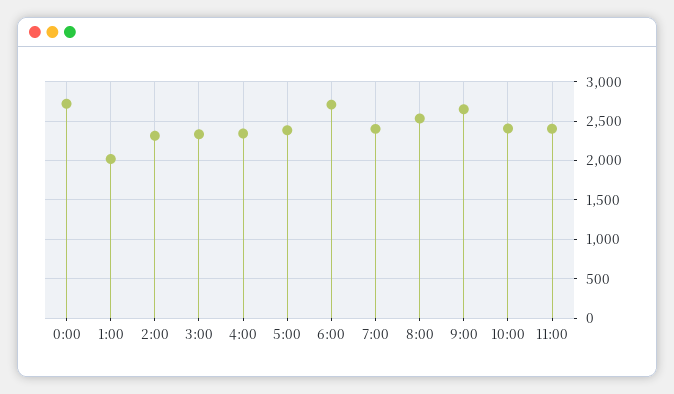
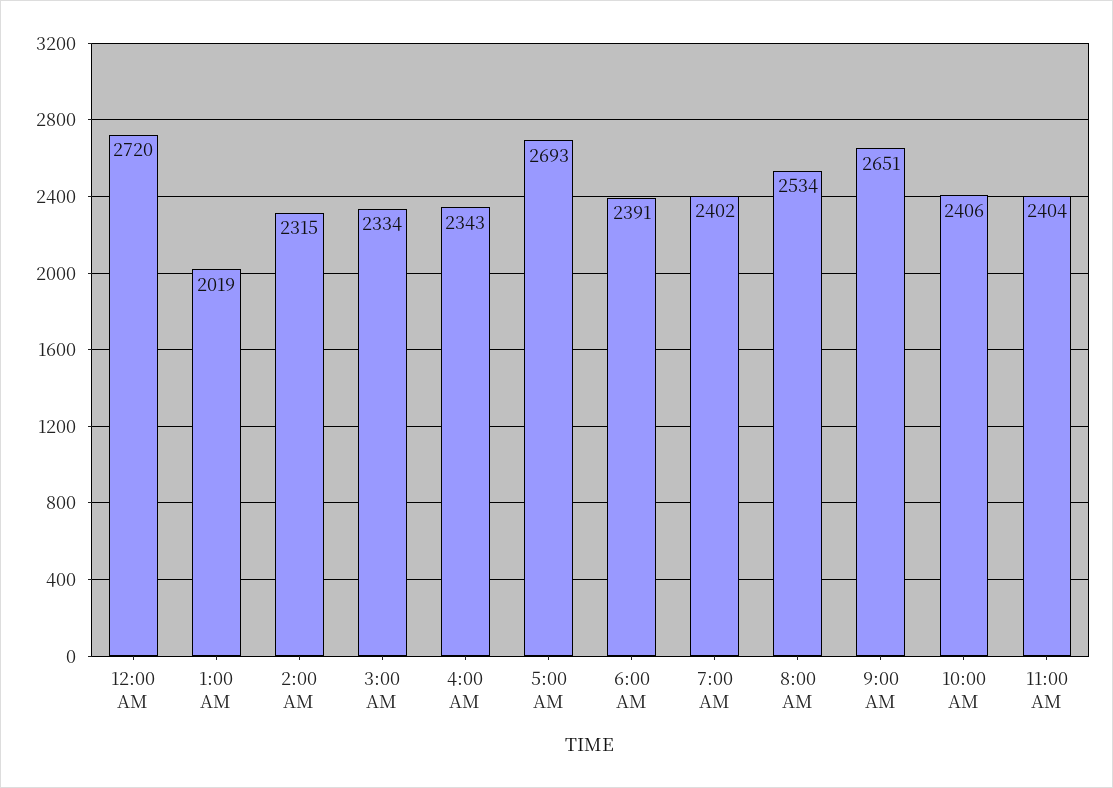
5:00: 2400 -> 2693
6:00: 2700 -> 2391

